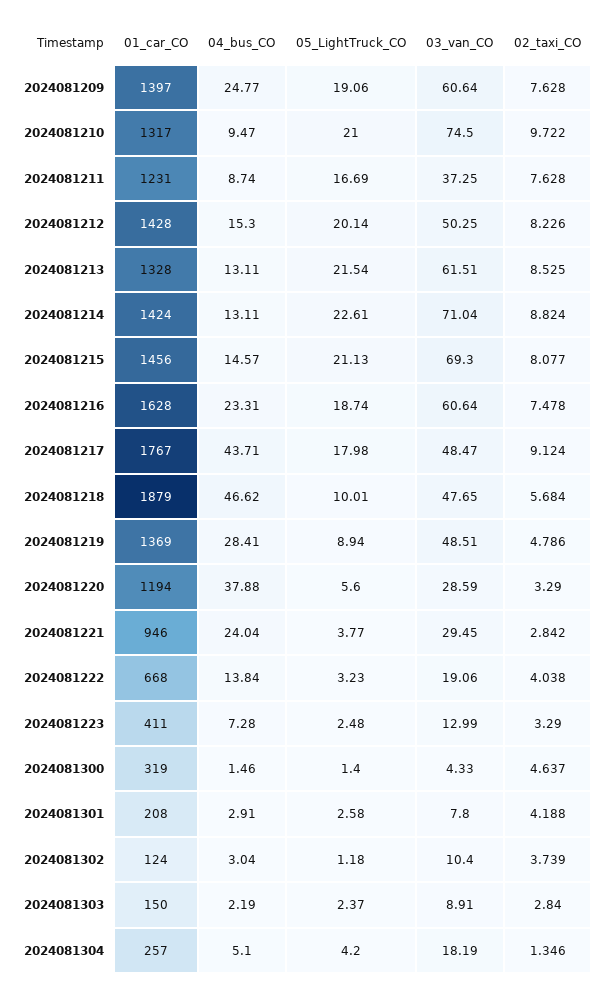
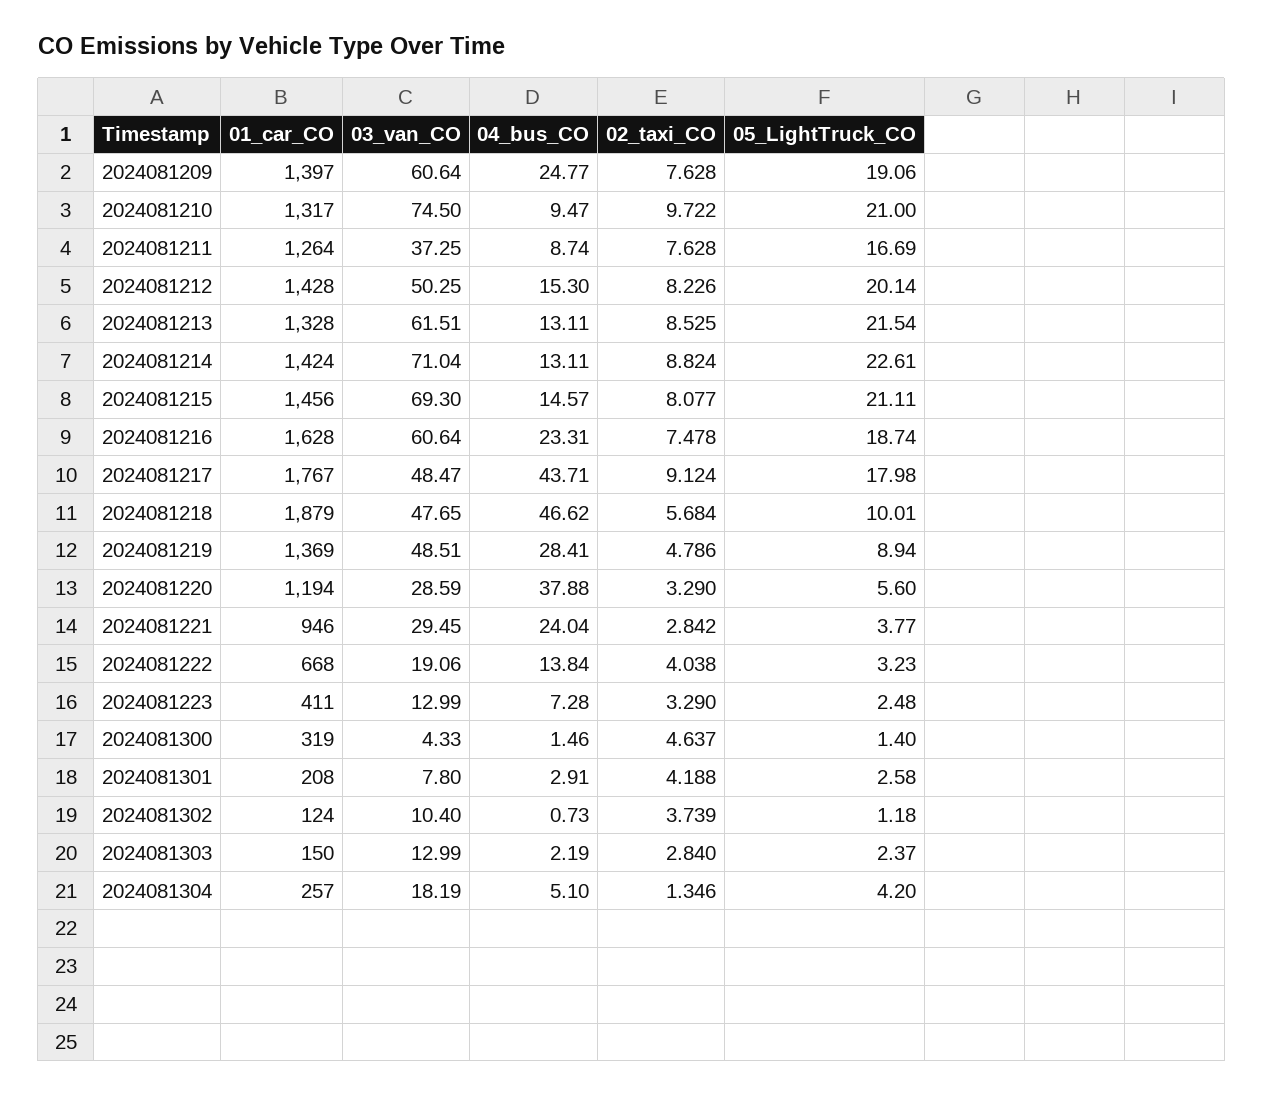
01_car_CO, 2024081211: 1231 -> 1264
05_LightTruck_CO, 2024081215: 21.13 -> 21.11
04_bus_CO, 2024081302: 3.04 -> 0.73
03_van_CO, 2024081303: 8.91 -> 12.99

